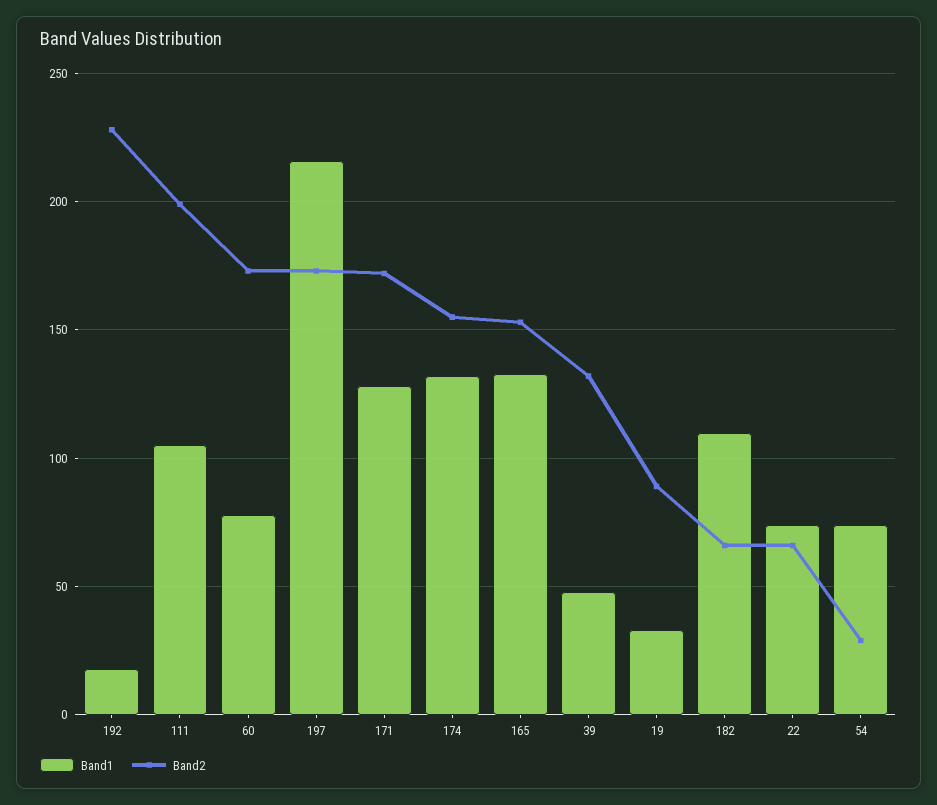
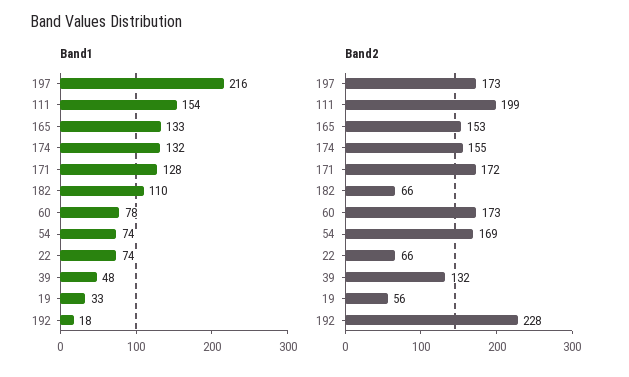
Band1, 111: 105 -> 154
Band2, 19: 90 -> 56
Band2, 54: 30 -> 169

